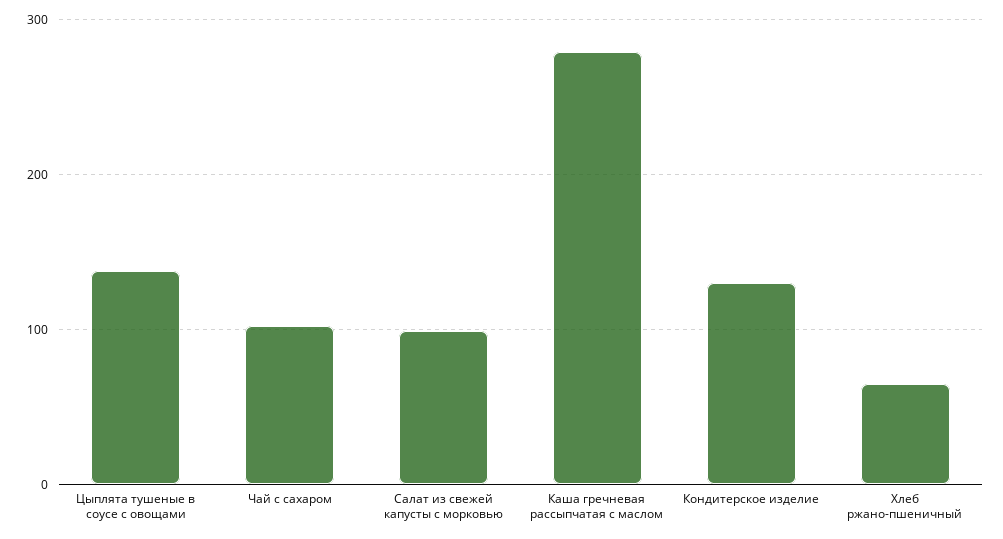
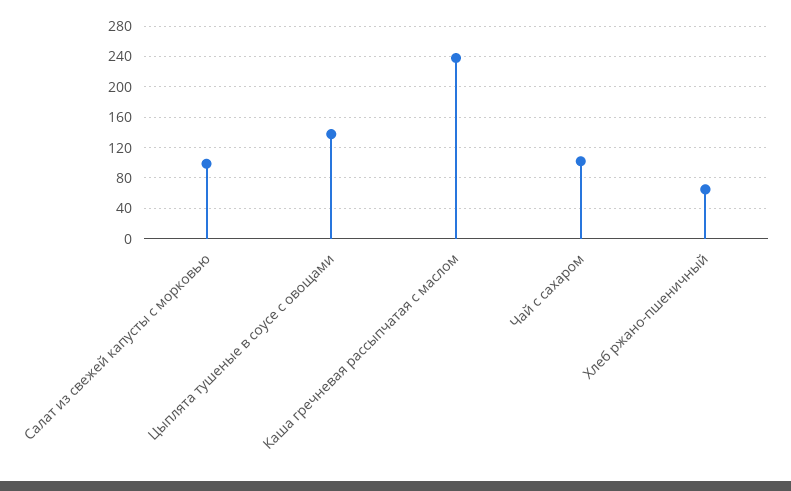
Каша гречневая рассыпчатая с маслом: 280 -> 240
Кондитерское изделие: 130 -> none

